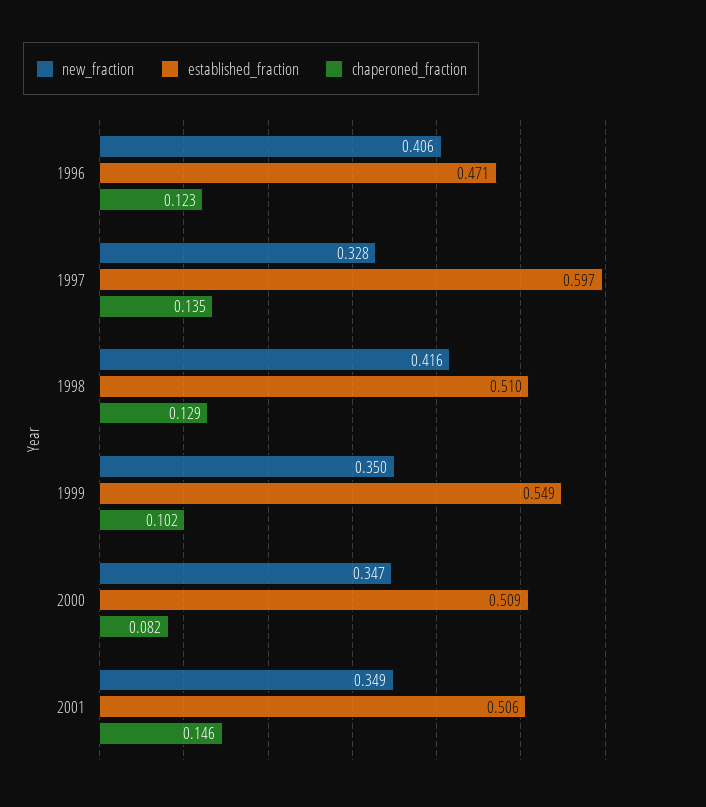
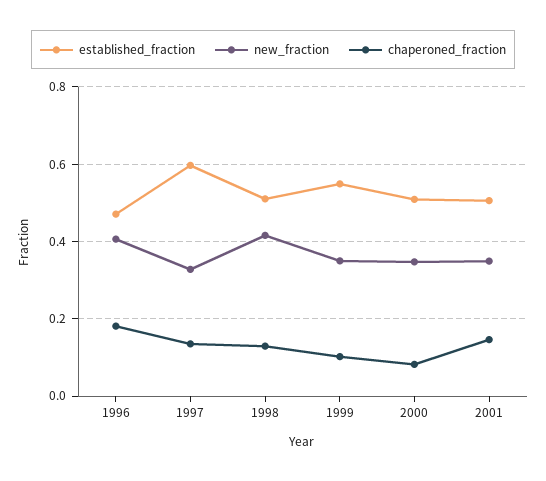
chaperoned_fraction, 1996: 0.123 -> 0.18

